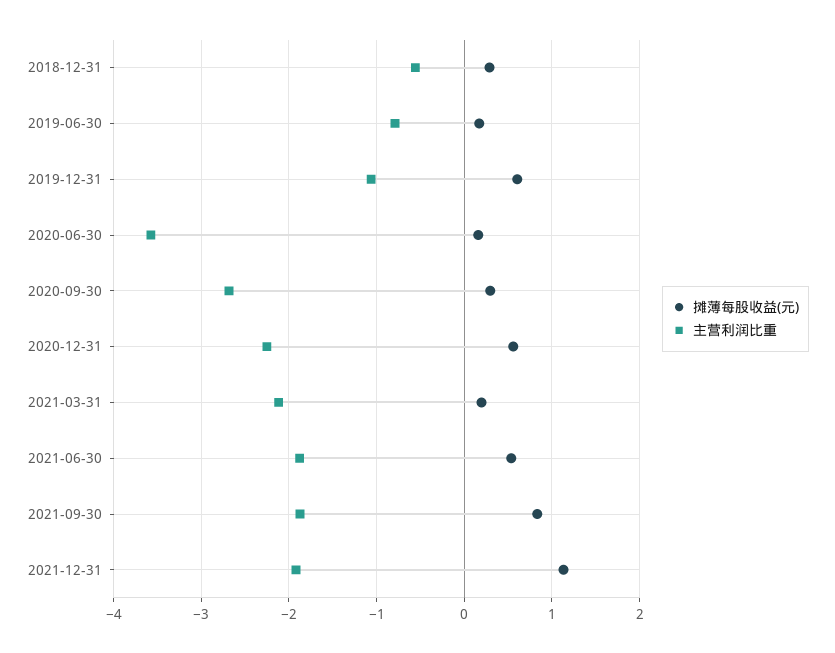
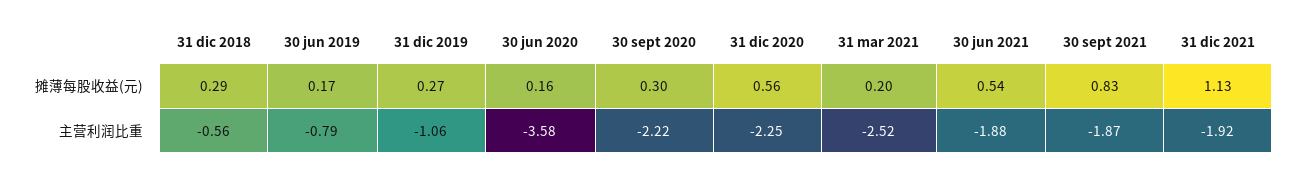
摊薄每股收益(元), 2019-12-31: 0.6 -> 0.27
主营利润比重, 2020-09-30: -2.7 -> -2.22
主营利润比重, 2021-03-31: -2.1 -> -2.52

